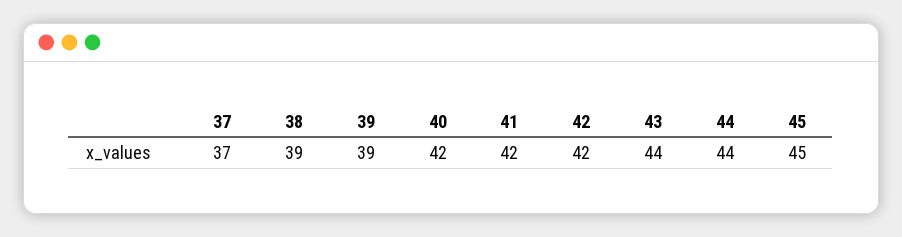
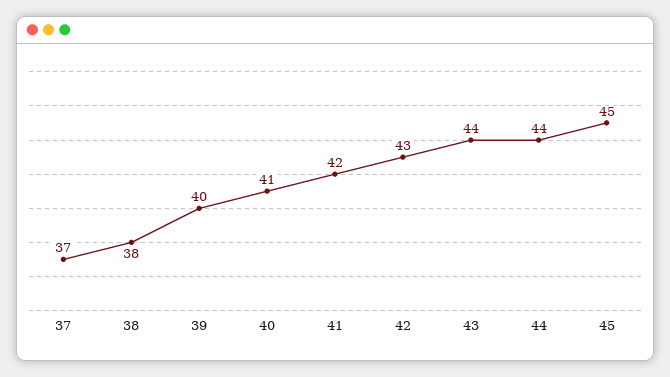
38: 39 -> 38
39: 39 -> 40
40: 42 -> 41
42: 42 -> 43

